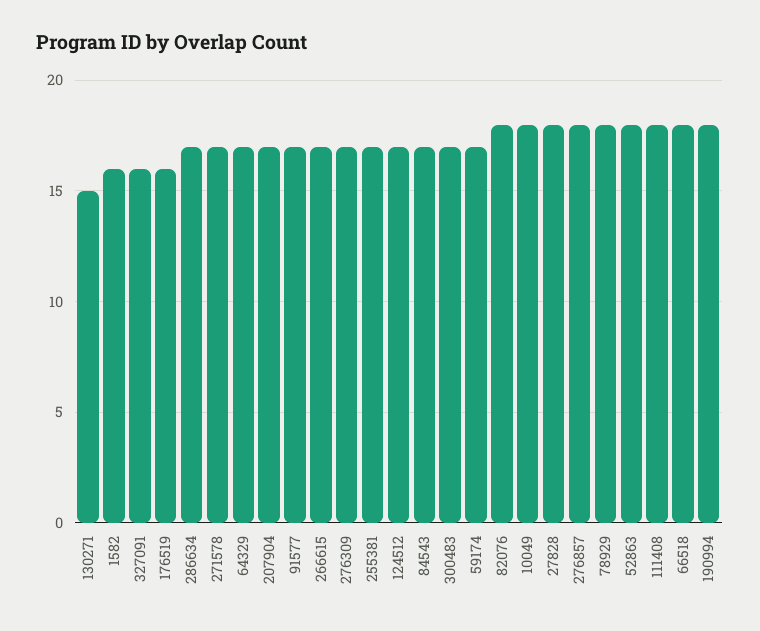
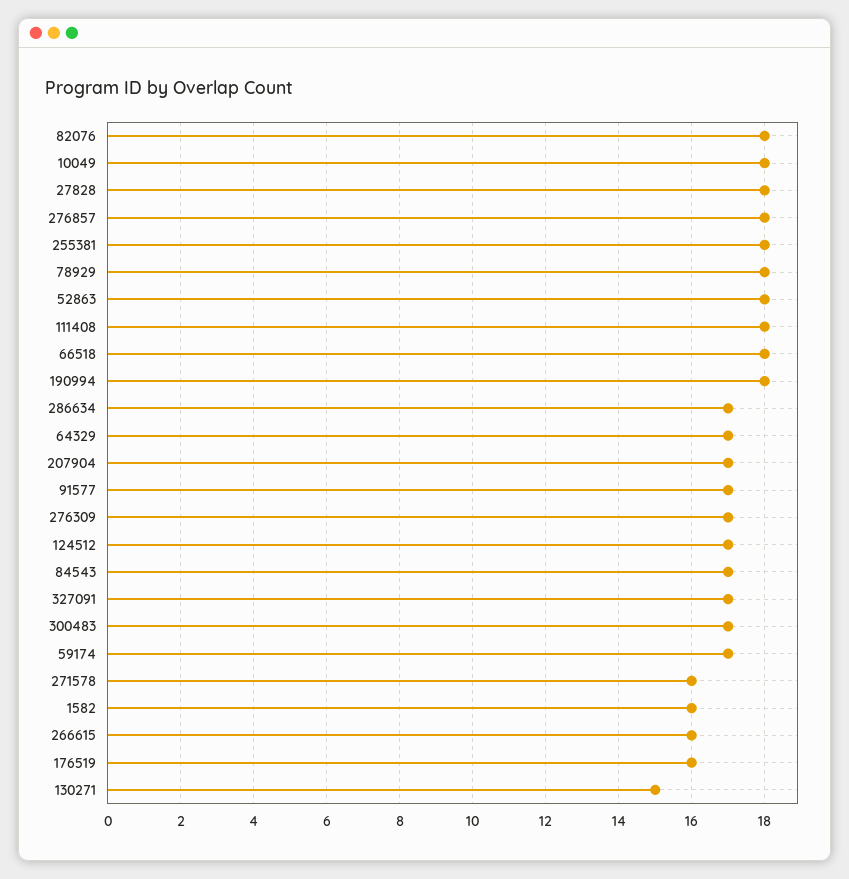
327091: 16 -> 17
271578: 17 -> 16
266615: 17 -> 16
255381: 17 -> 18

